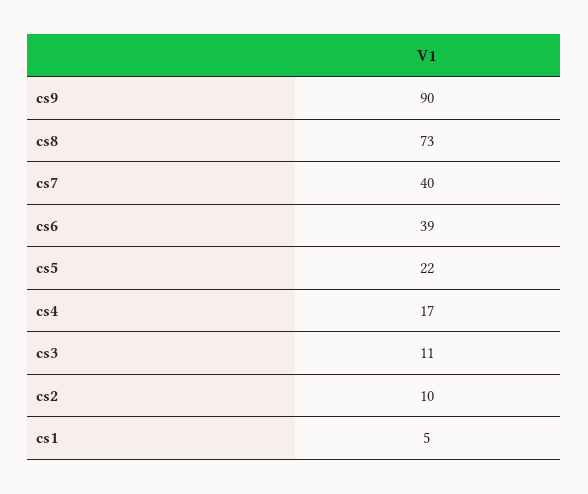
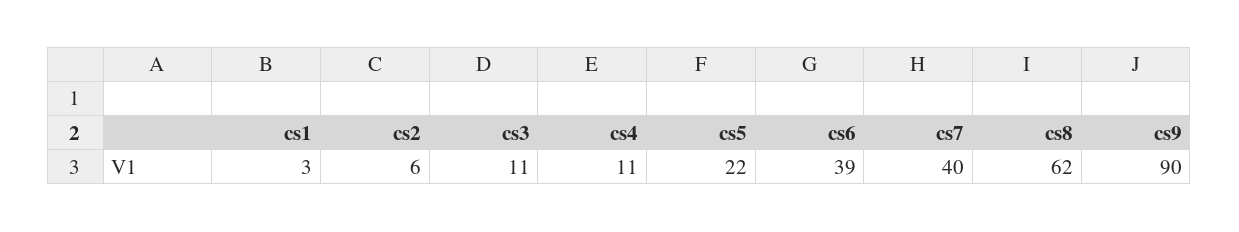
cs8: 73 -> 62
cs4: 17 -> 11
cs2: 10 -> 6
cs1: 5 -> 3

